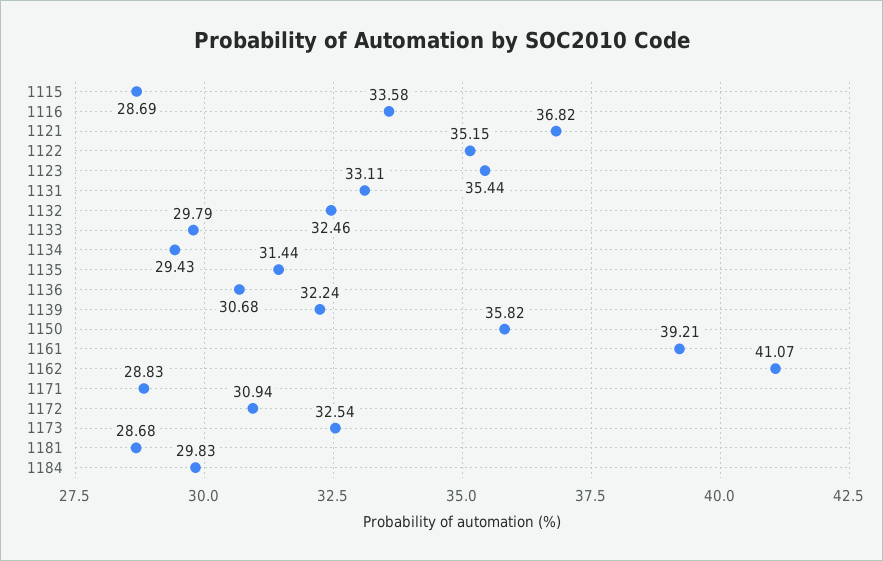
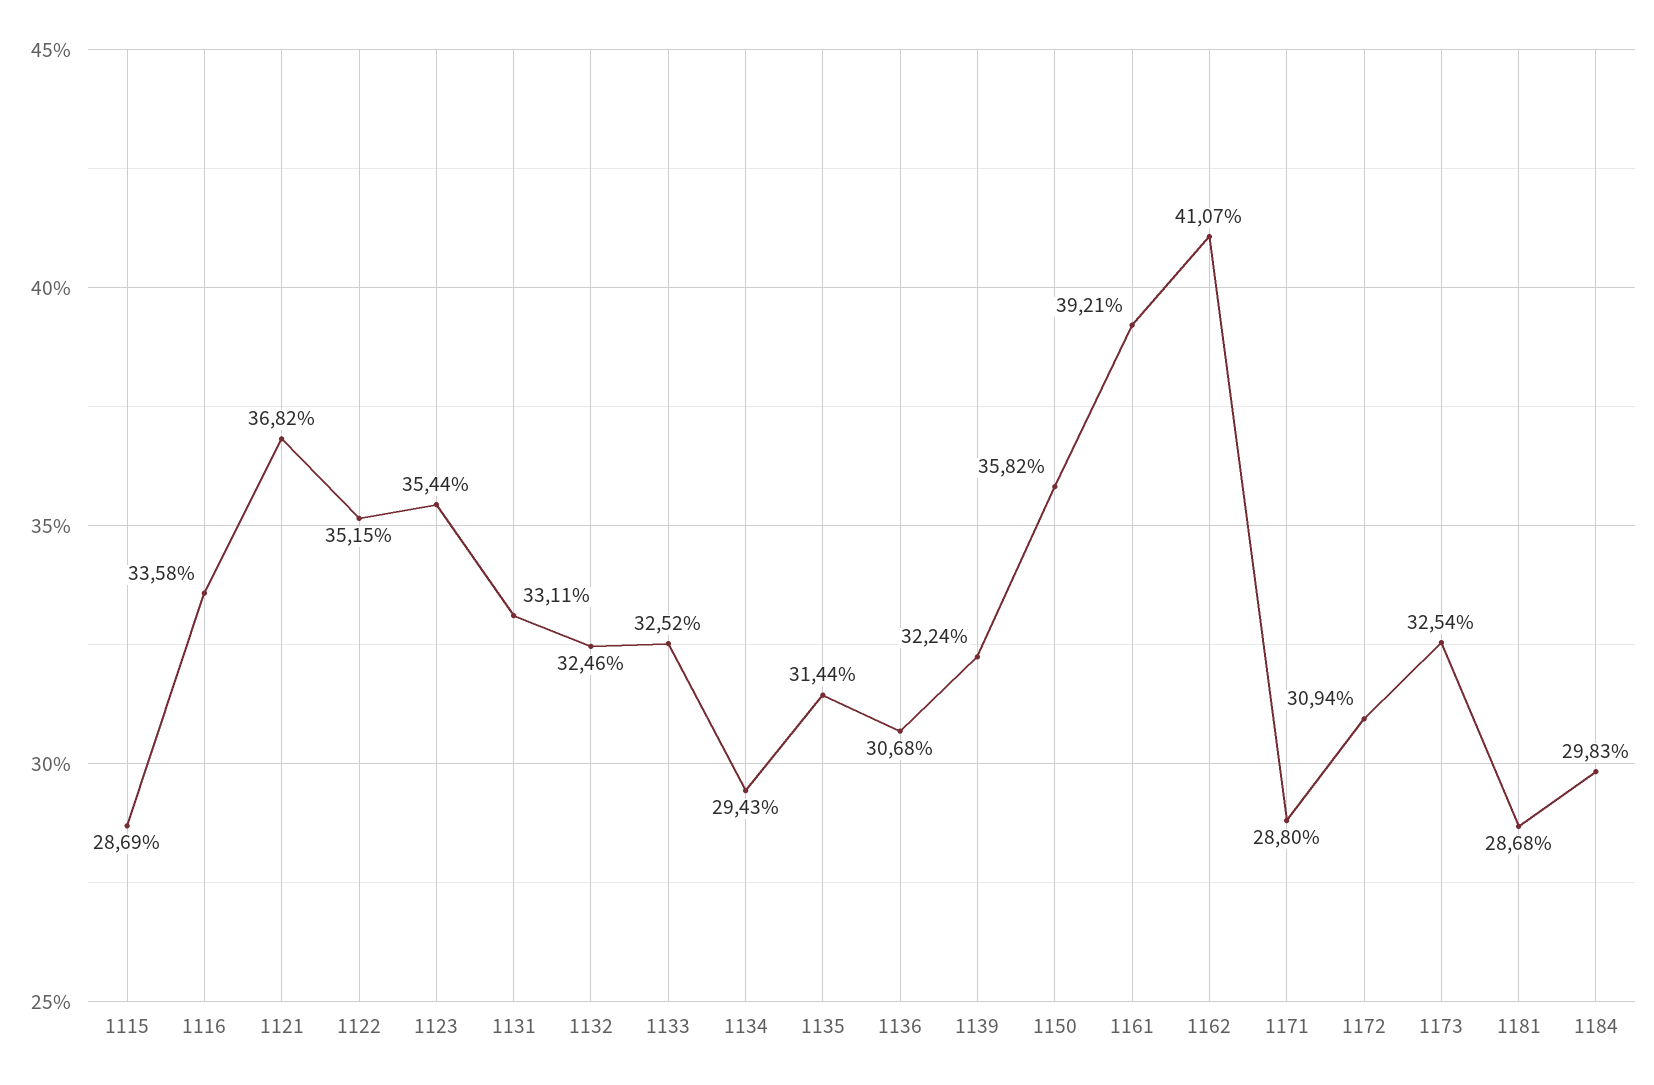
1133: 29.79 -> 32.52
1171: 28.83 -> 28.8

